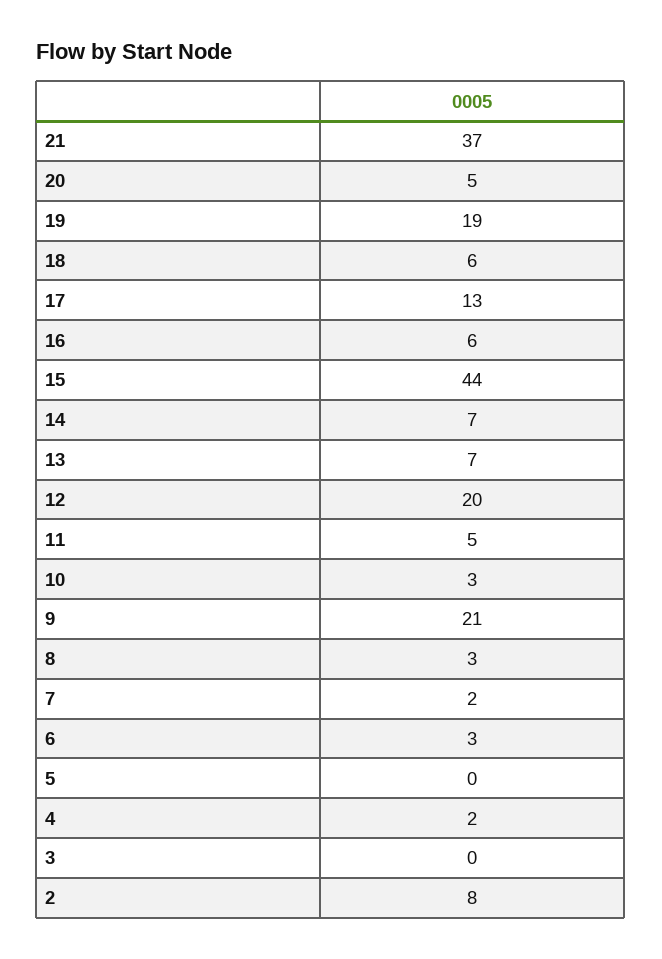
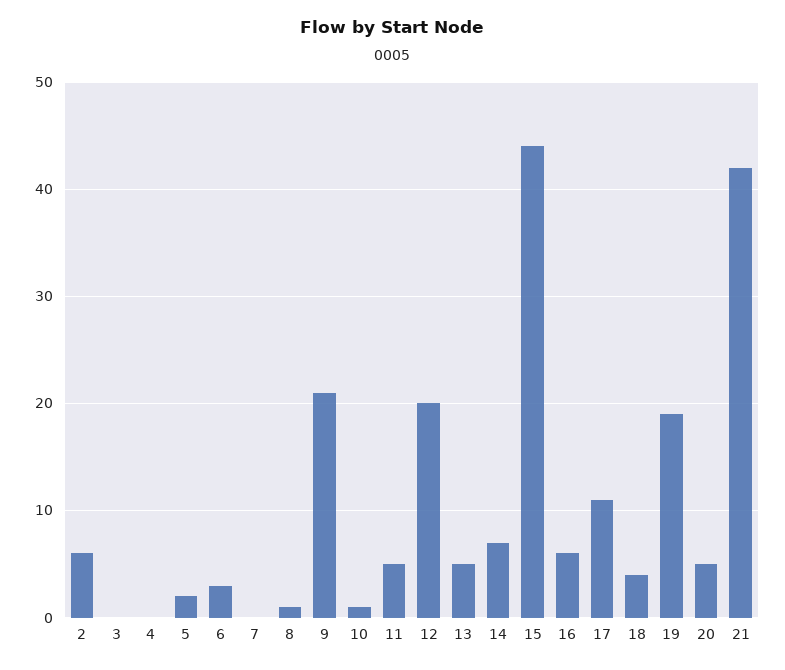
21: 37 -> 42
18: 6 -> 4
17: 13 -> 11
13: 7 -> 5
10: 3 -> 1
8: 3 -> 1
7: 2 -> 0
5: 0 -> 2
4: 2 -> 0
2: 8 -> 6

